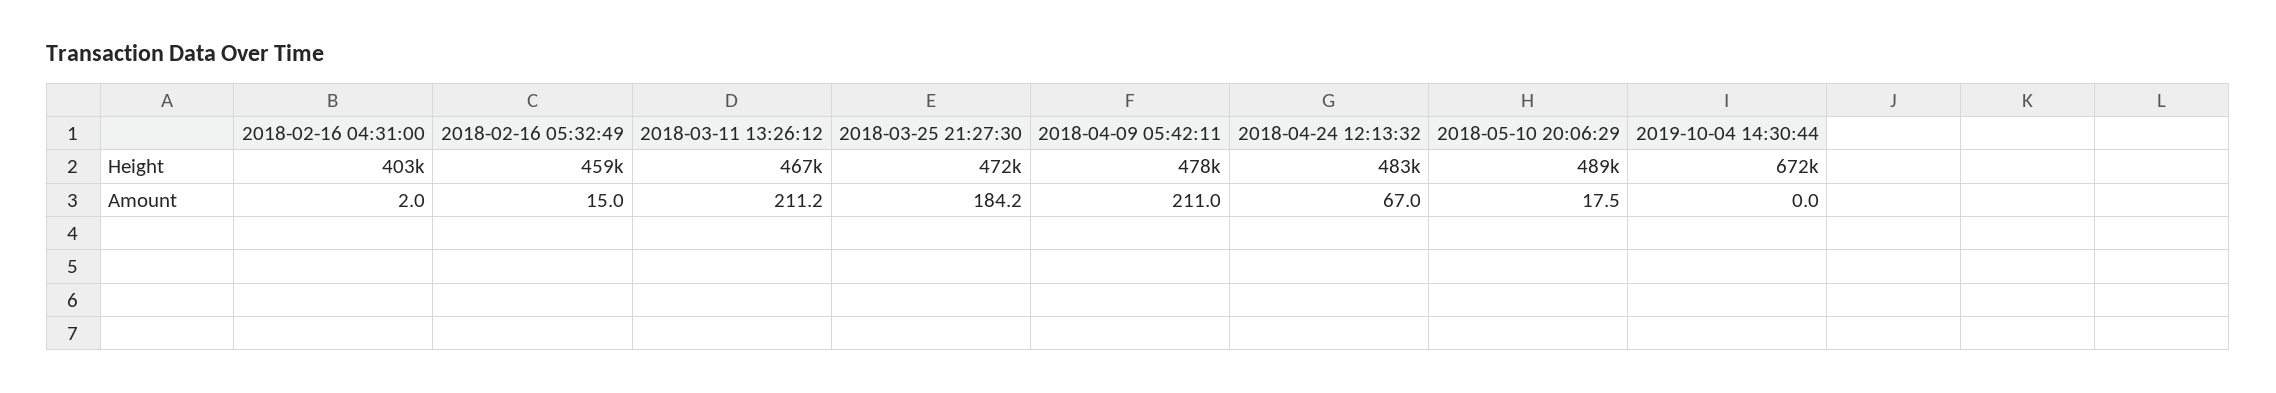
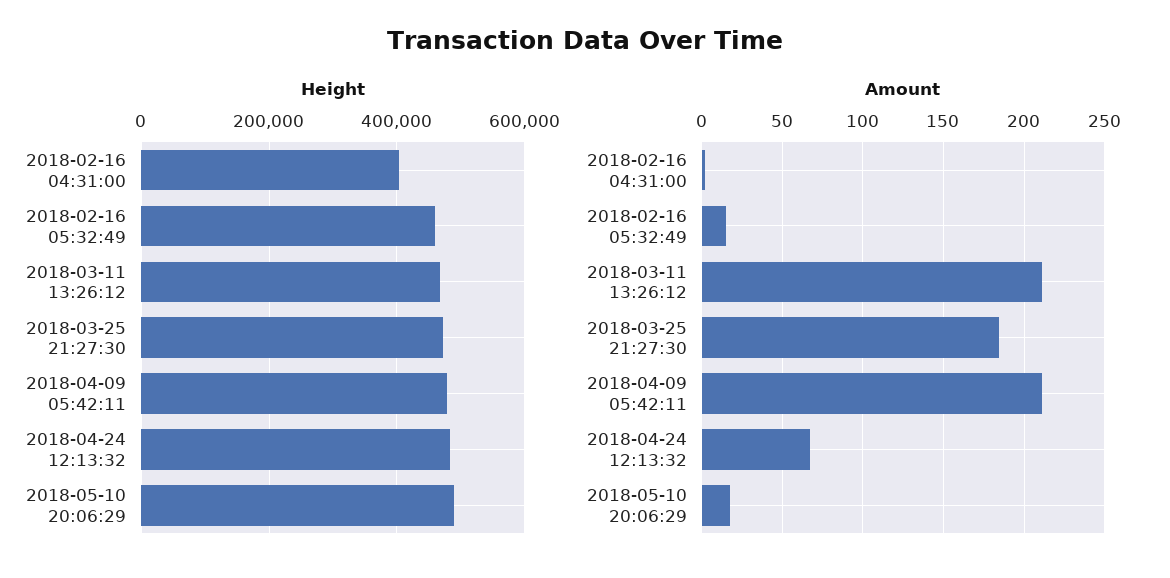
Height, 2019-10-04 14:30:44: 672000 -> none
Amount, 2019-10-04 14:30:44: 0 -> none

